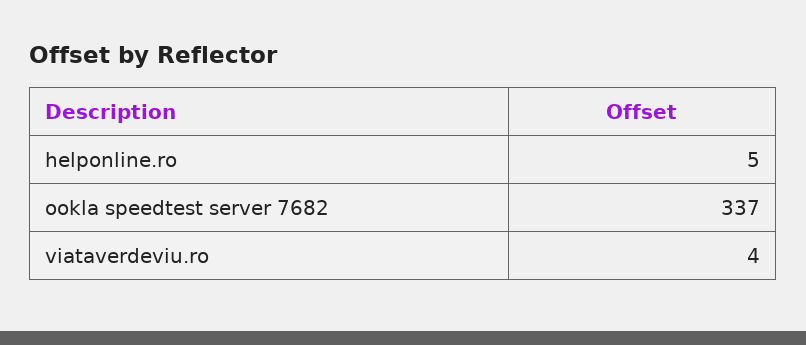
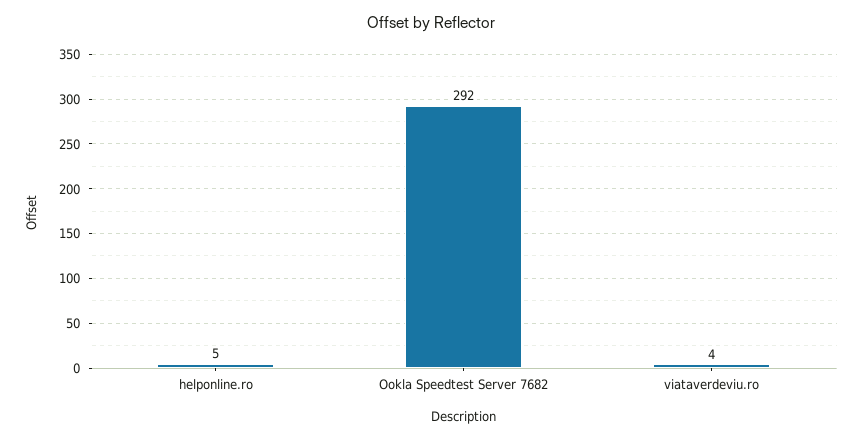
ookla speedtest server 7682: 337 -> 292

